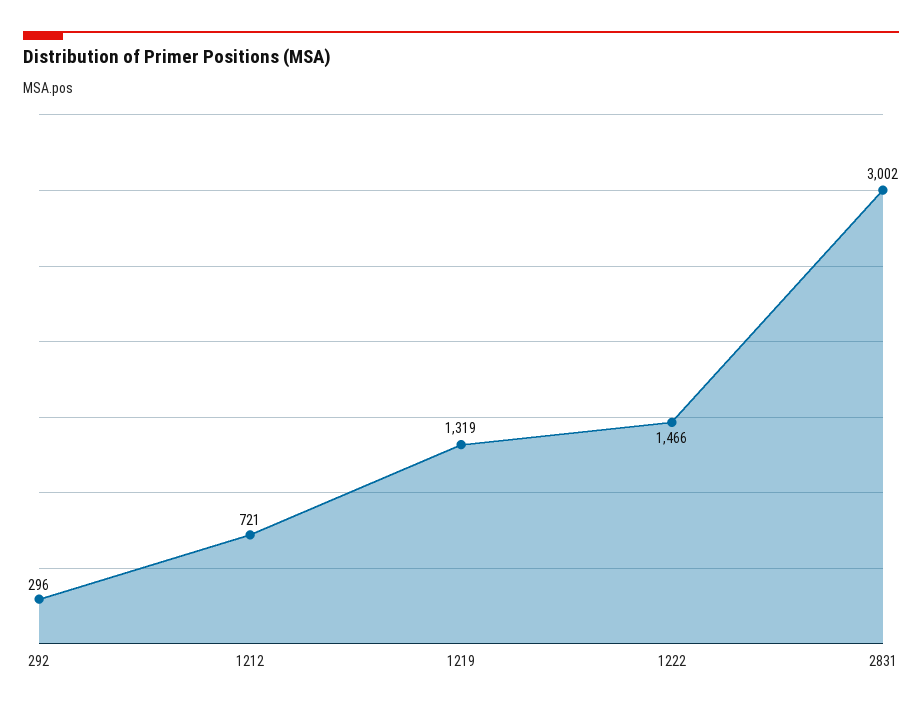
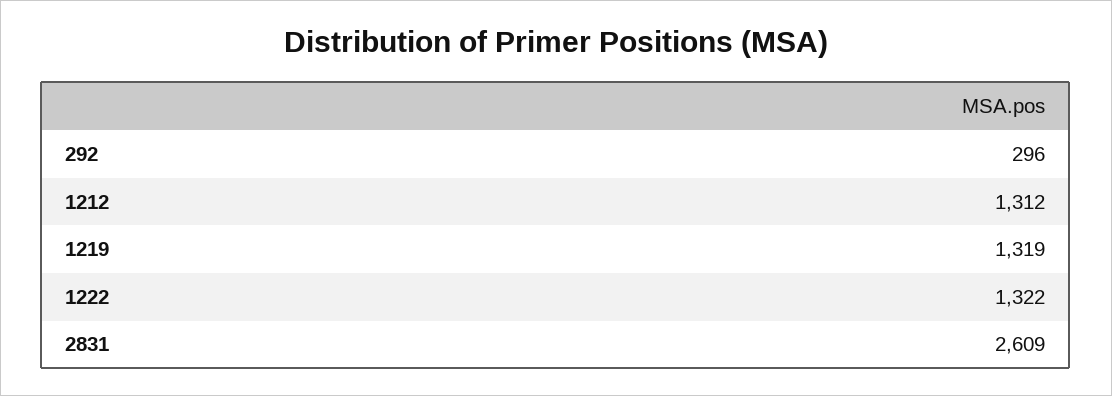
1212: 721 -> 1312
1222: 1466 -> 1322
2831: 3002 -> 2609

